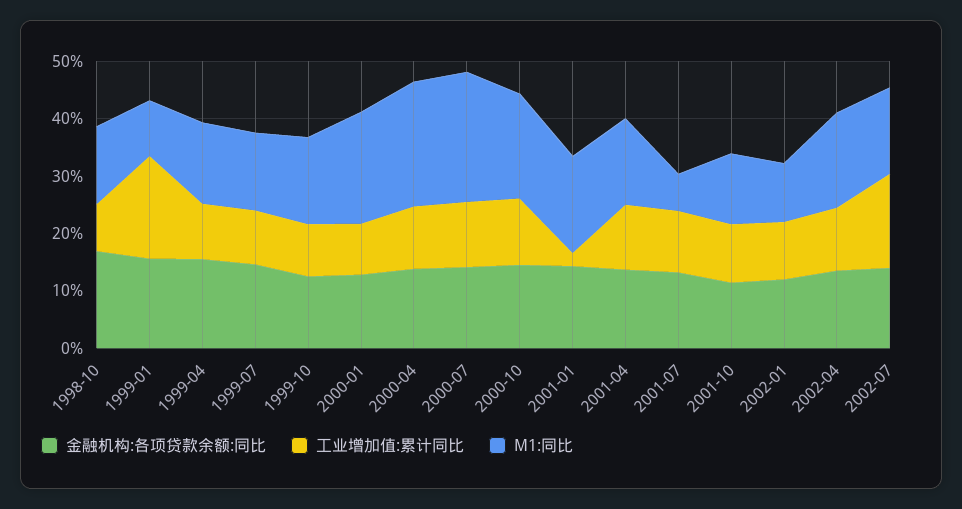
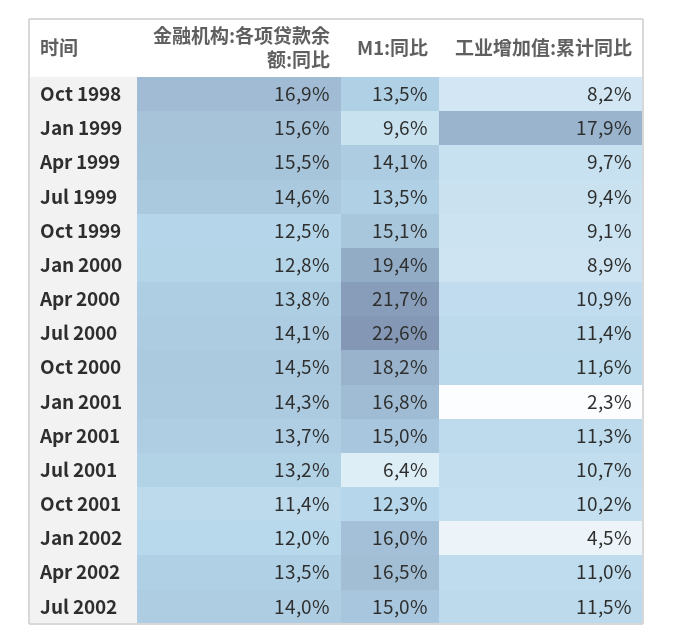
工业增加值:累计同比, 2002-01: 10 -> 4.5
M1:同比, 2002-01: 10 -> 16
工业增加值:累计同比, 2002-07: 16 -> 11.5

